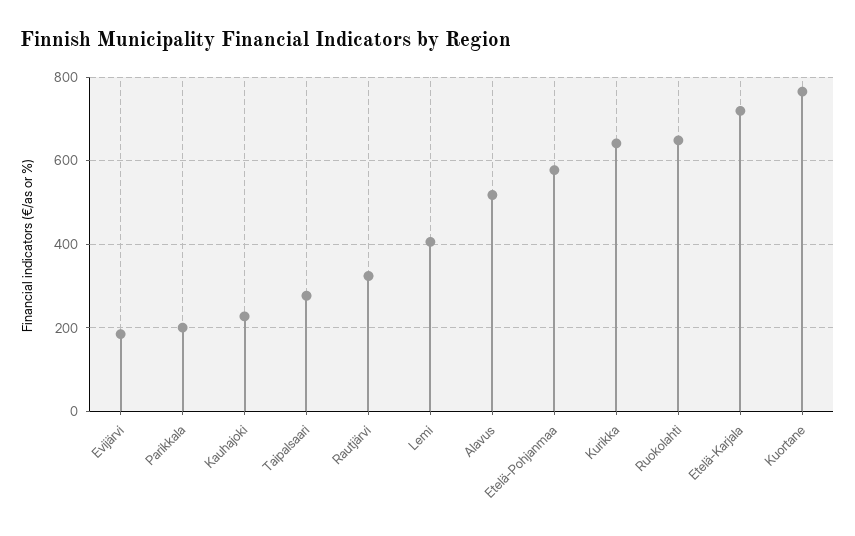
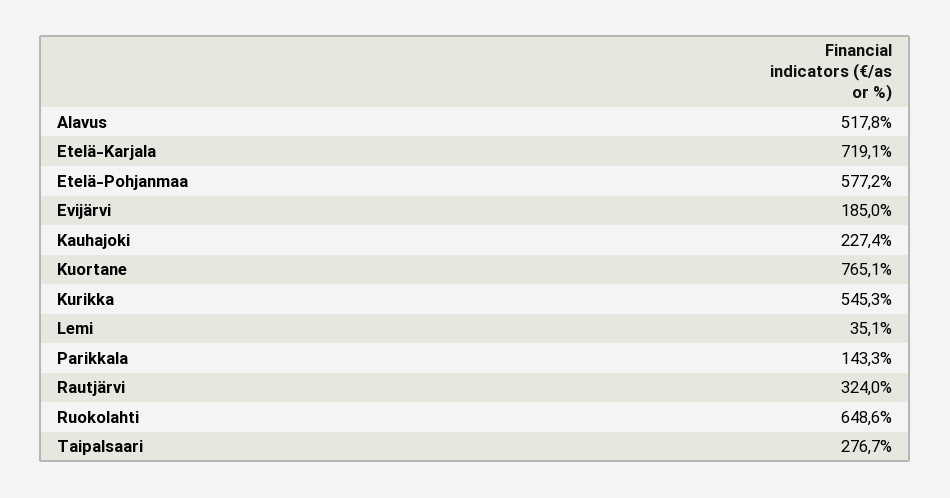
Parikkala: 200 -> 143.3
Lemi: 400 -> 35.1
Kurikka: 640 -> 545.3

